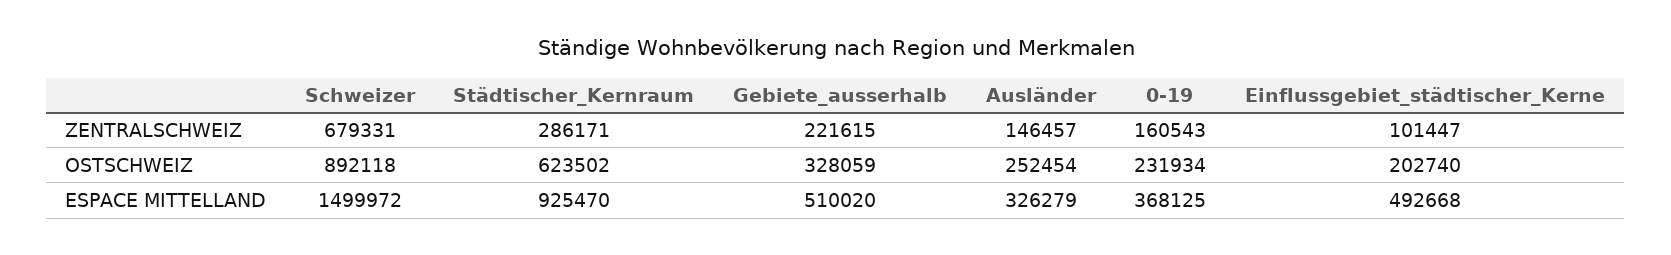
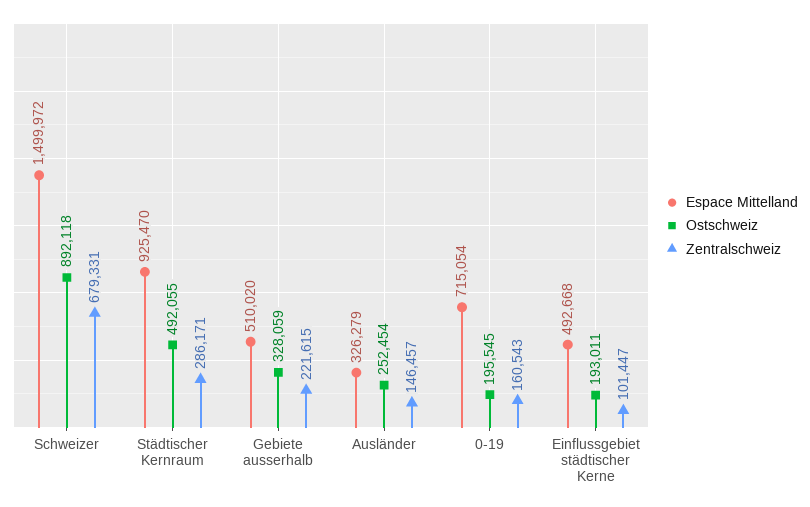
OSTSCHWEIZ, Städtischer_Kernraum: 623502 -> 492055
OSTSCHWEIZ, 0-19: 231934 -> 195545
OSTSCHWEIZ, Einflussgebiet_städtischer_Kerne: 202740 -> 193011
ESPACE MITTELLAND, 0-19: 368125 -> 715054

